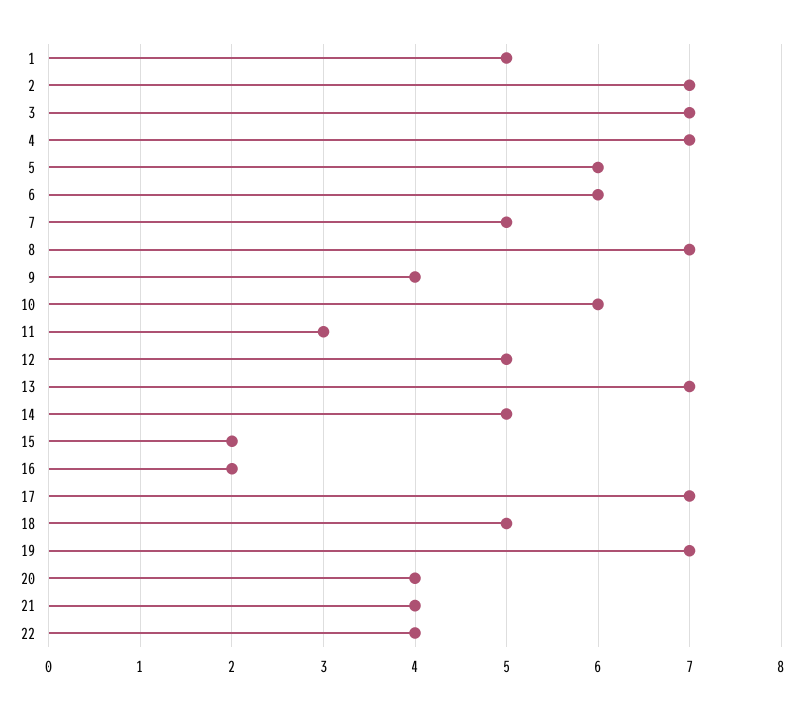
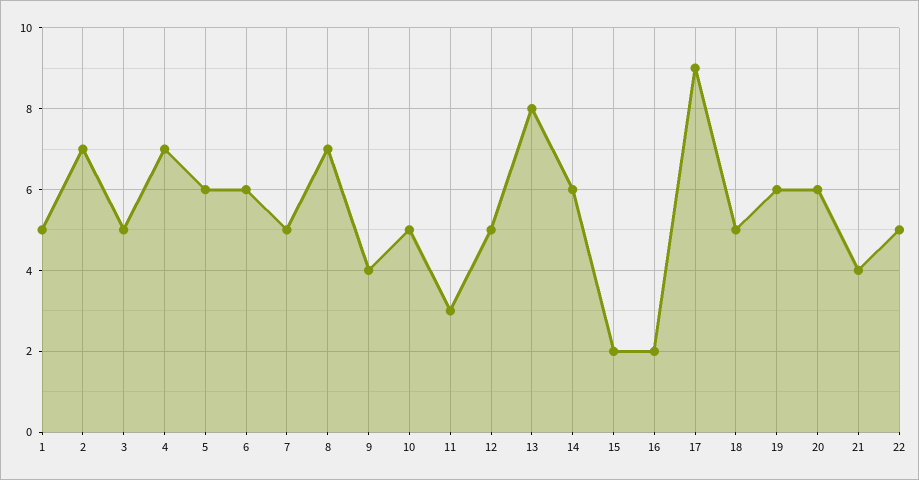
3: 7 -> 5
10: 6 -> 5
13: 7 -> 8
14: 5 -> 6
17: 7 -> 9
19: 7 -> 6
20: 4 -> 6
22: 4 -> 5

